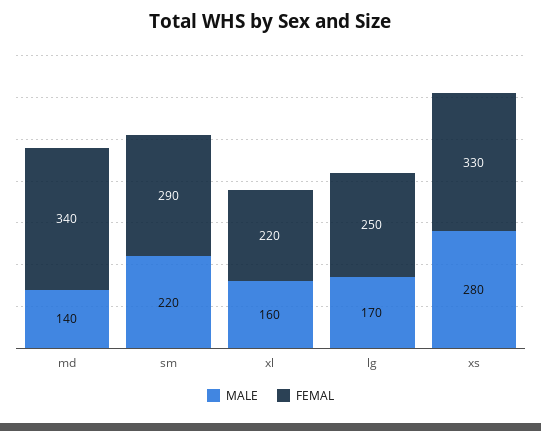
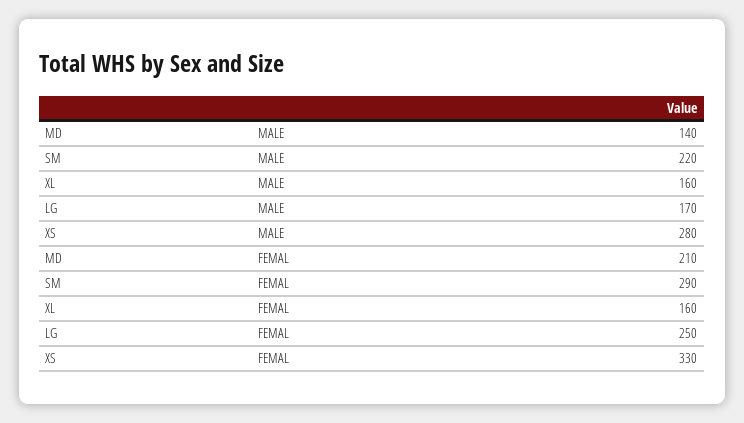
FEMAL, md: 340 -> 210
FEMAL, xl: 220 -> 160

